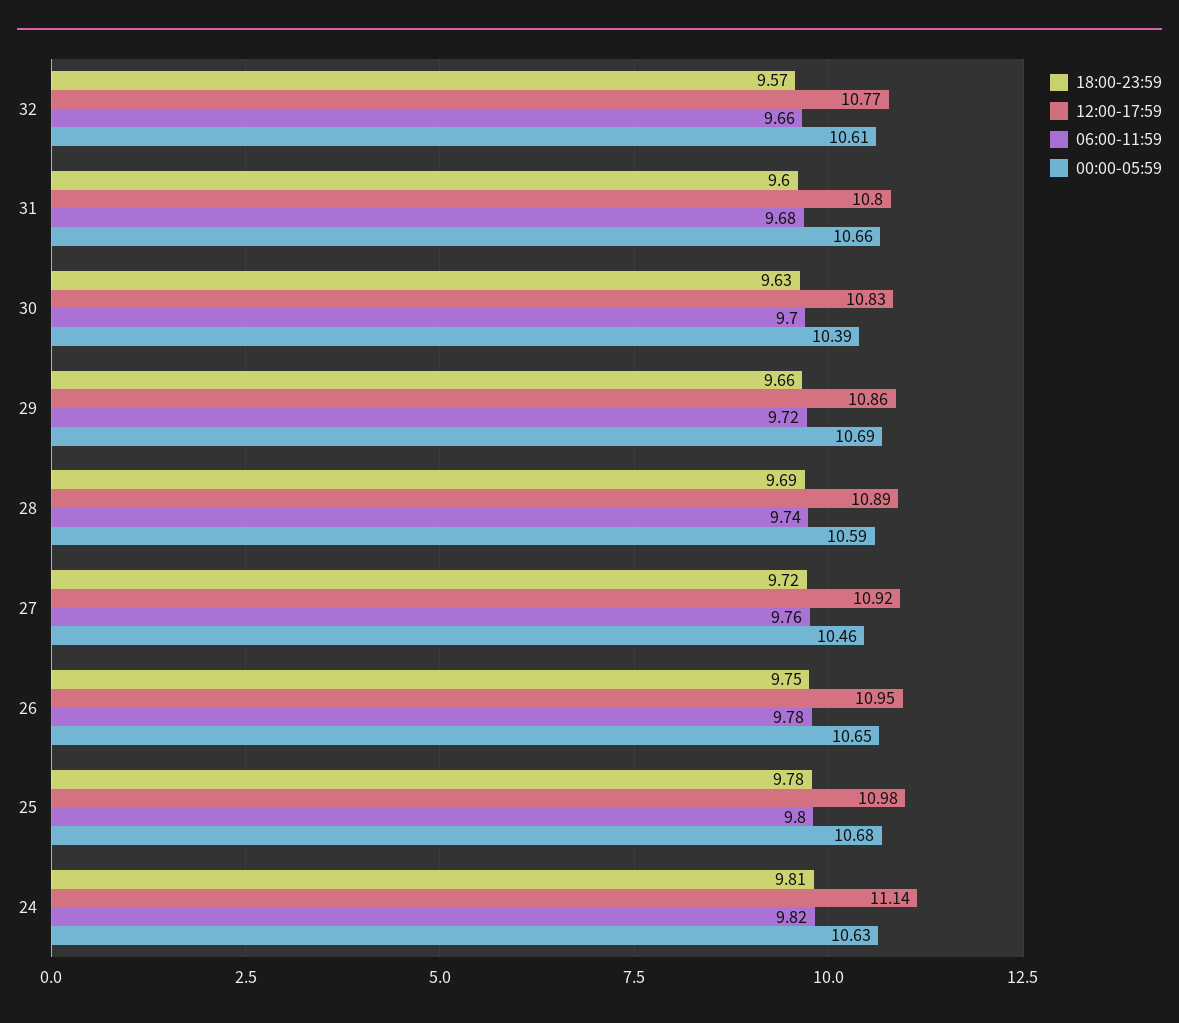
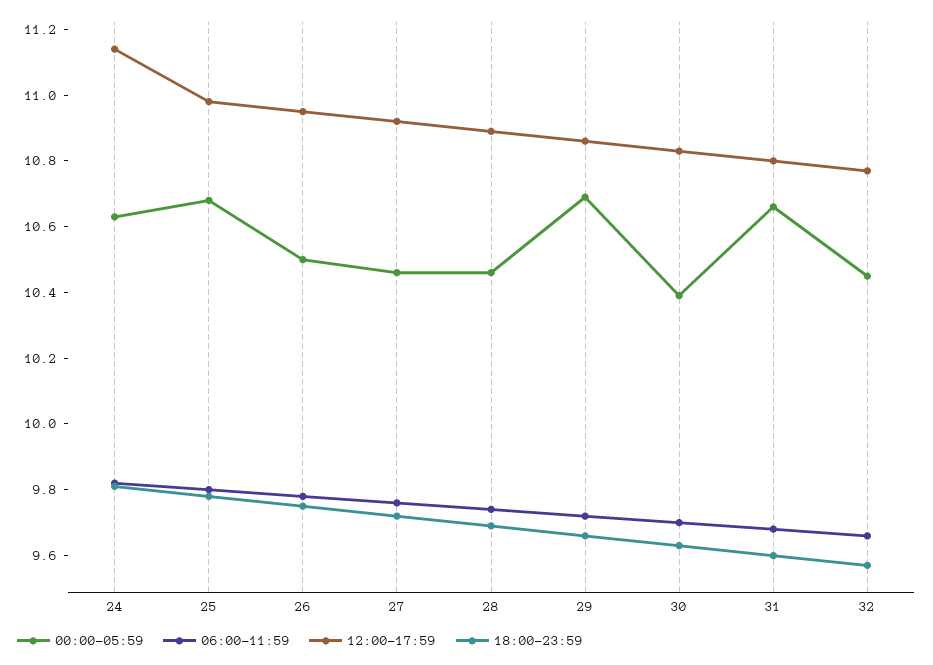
00:00-05:59, 32: 10.61 -> 10.45
00:00-05:59, 28: 10.59 -> 10.45
00:00-05:59, 26: 10.65 -> 10.5

